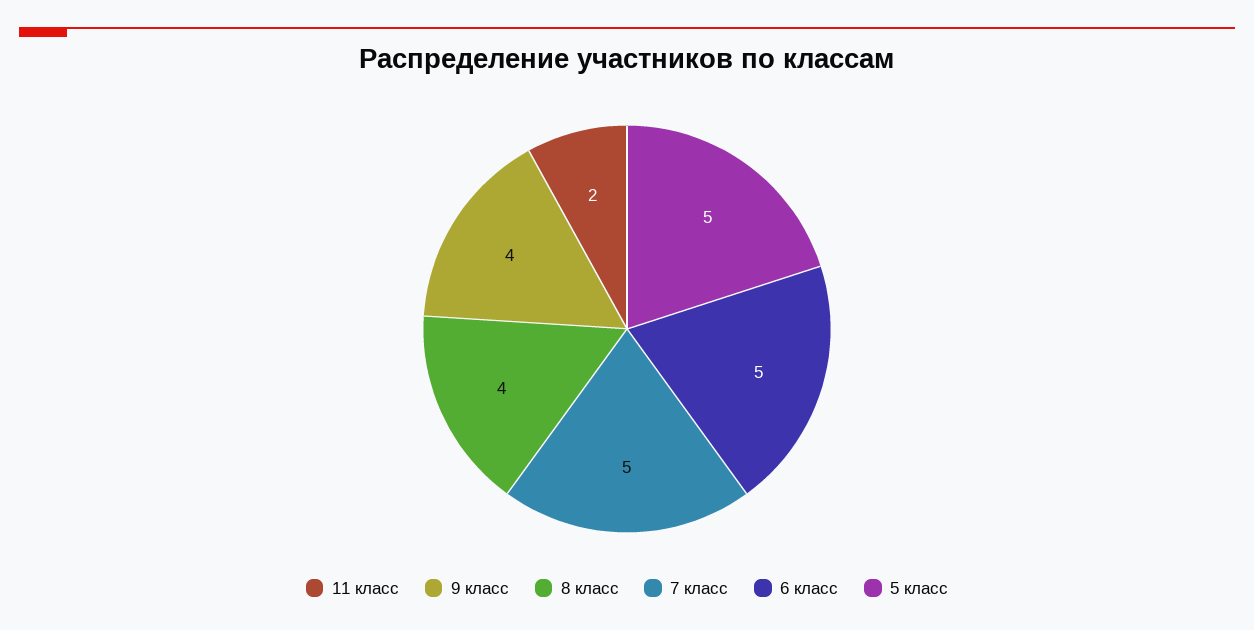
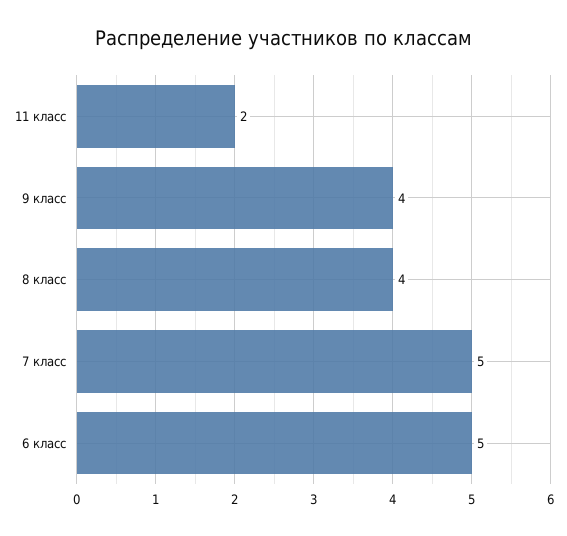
5 класс: 5 -> none

